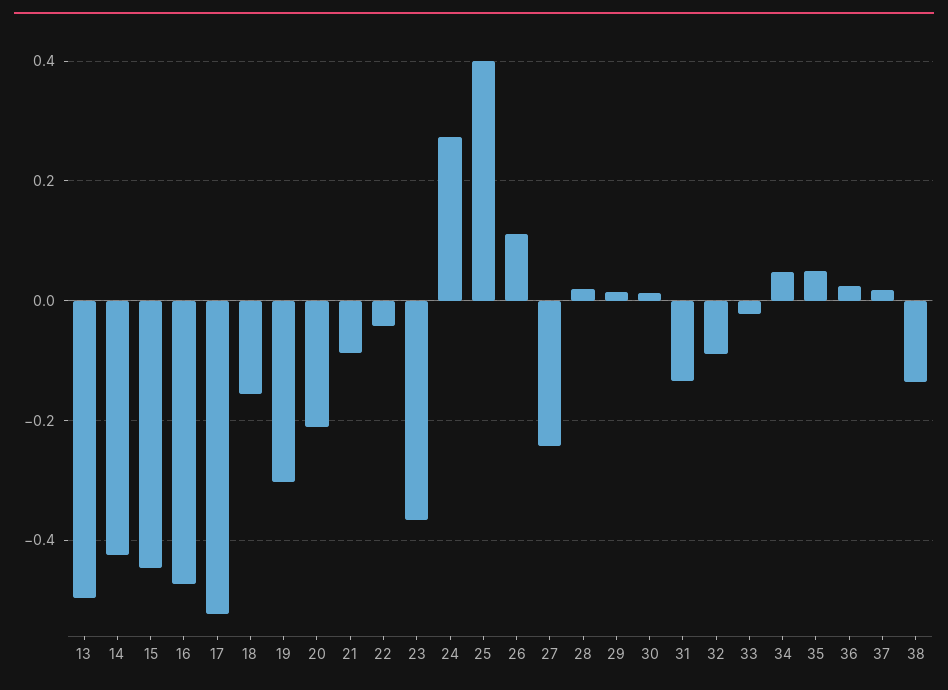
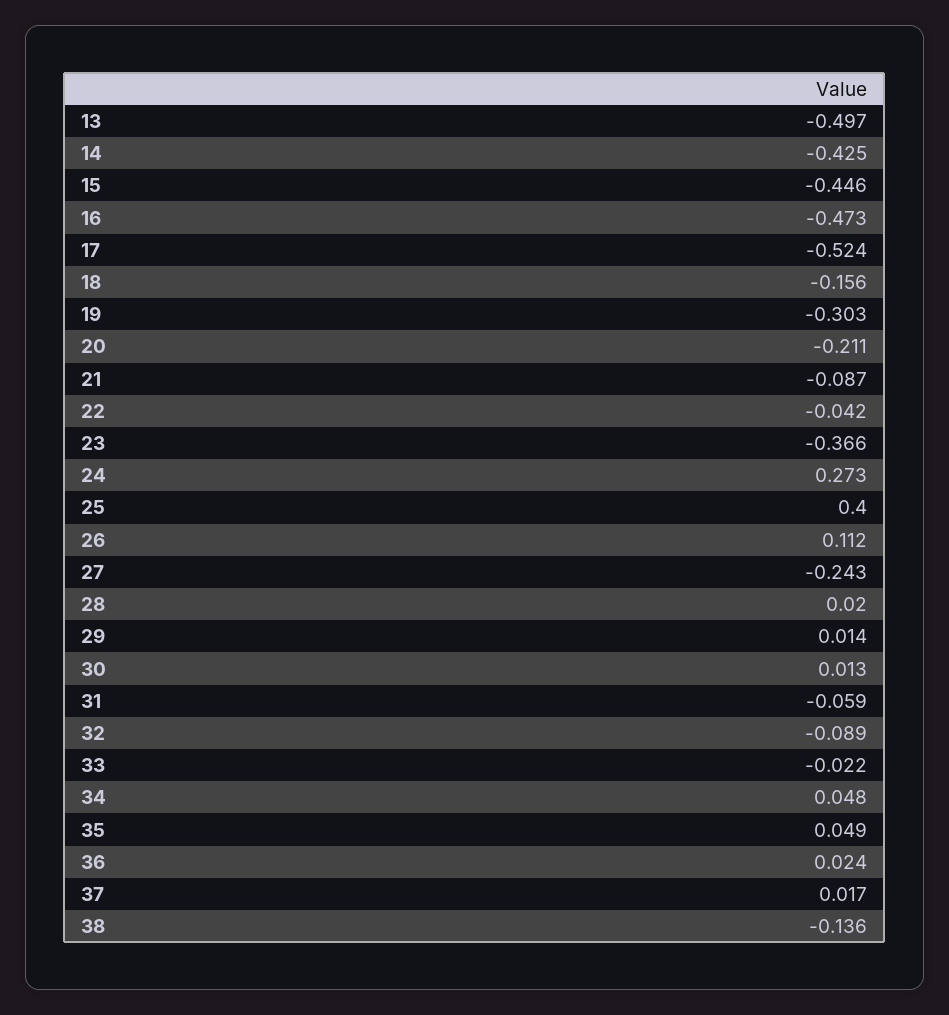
31: -0.14 -> -0.059

